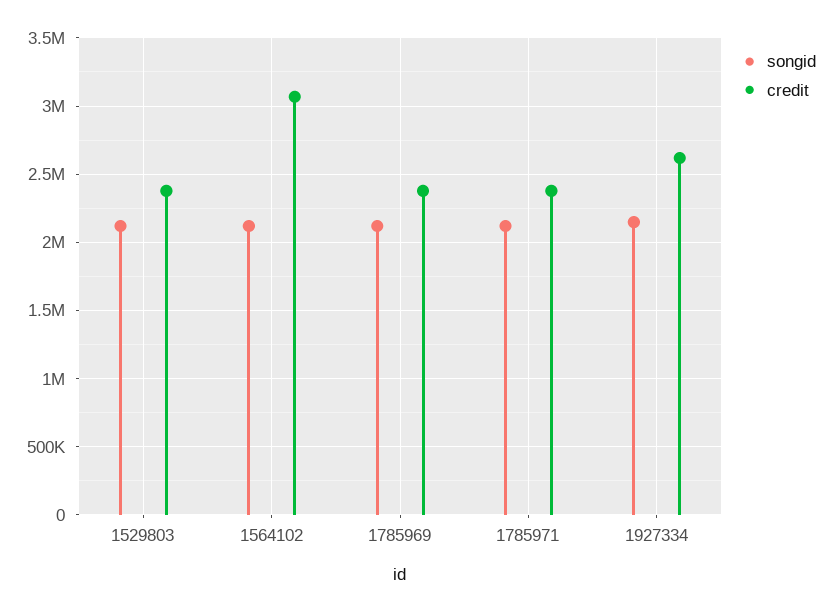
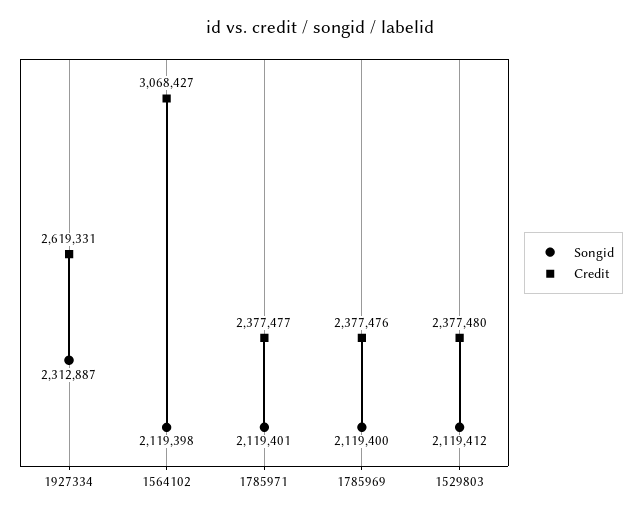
songid, 1927334: 2150000 -> 2312887

